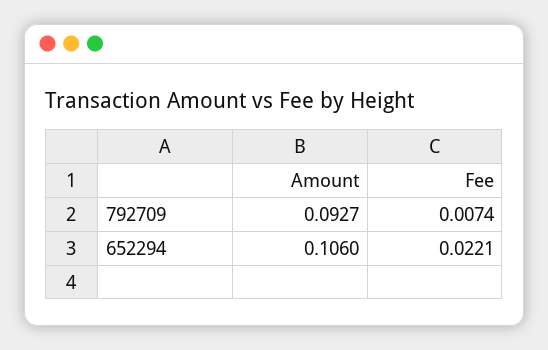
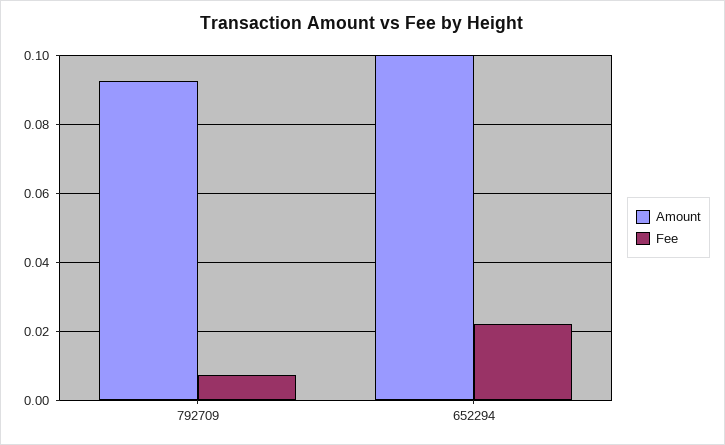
Amount, 652294: 0.106 -> 0.1

